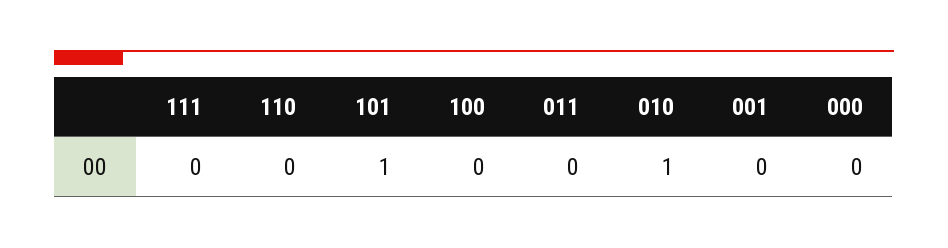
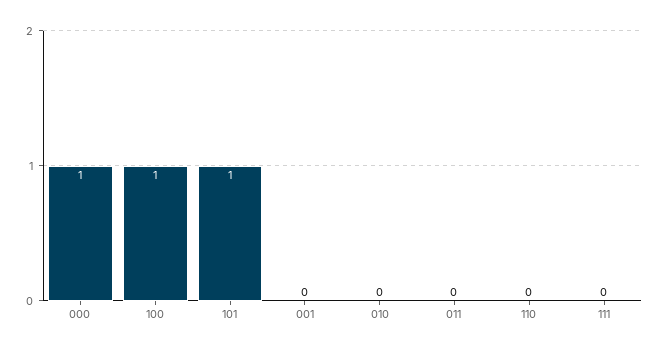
100: 0 -> 1
010: 1 -> 0
000: 0 -> 1

